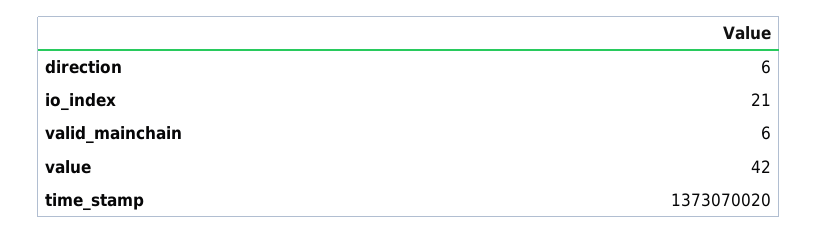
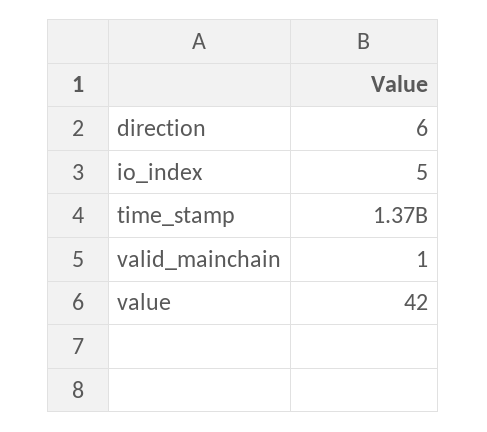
io_index: 21 -> 5
valid_mainchain: 6 -> 1

